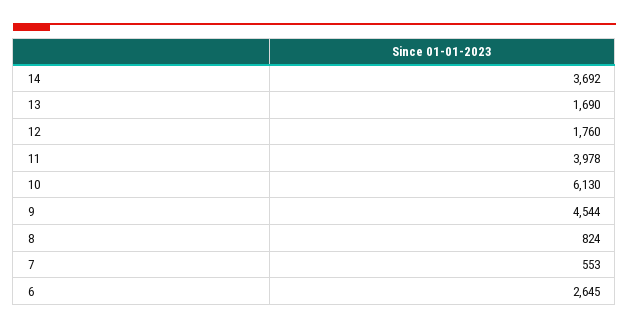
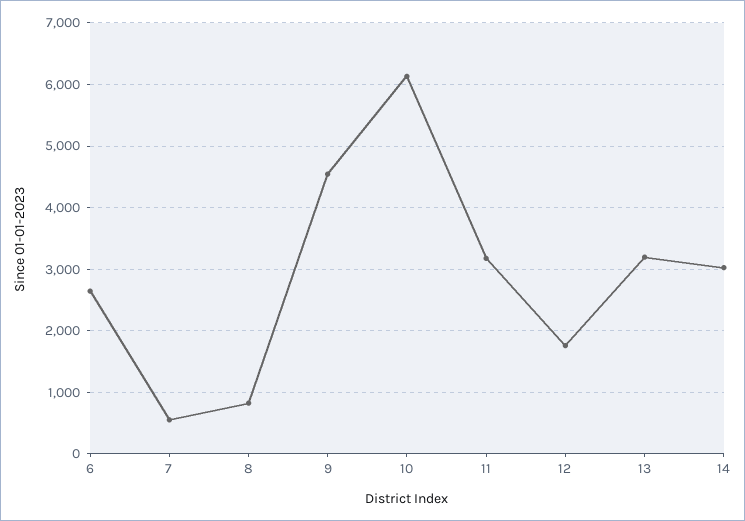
14: 3692 -> 3000
13: 1690 -> 3200
11: 3978 -> 3200

